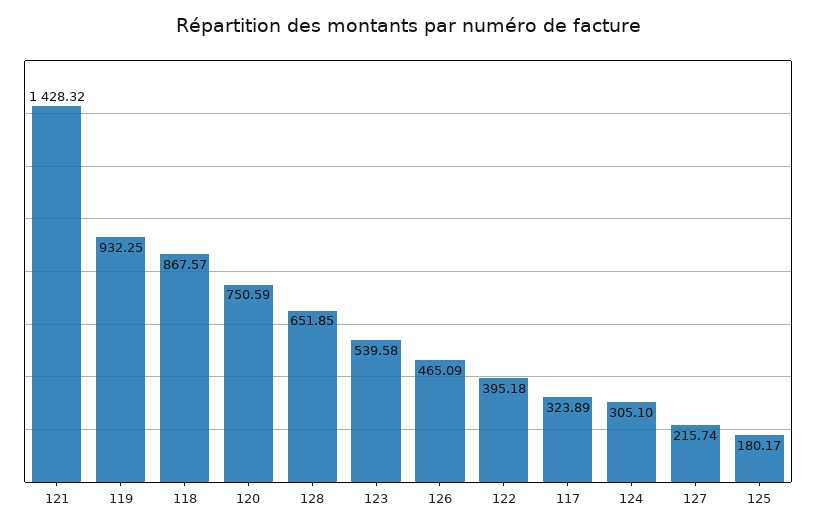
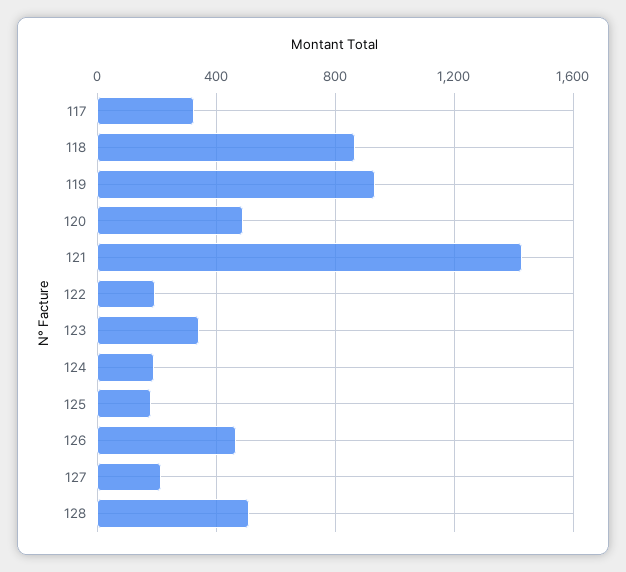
120: 750.59 -> 500
128: 651.85 -> 500
123: 539.58 -> 350
122: 395.18 -> 200
124: 305.1 -> 200

